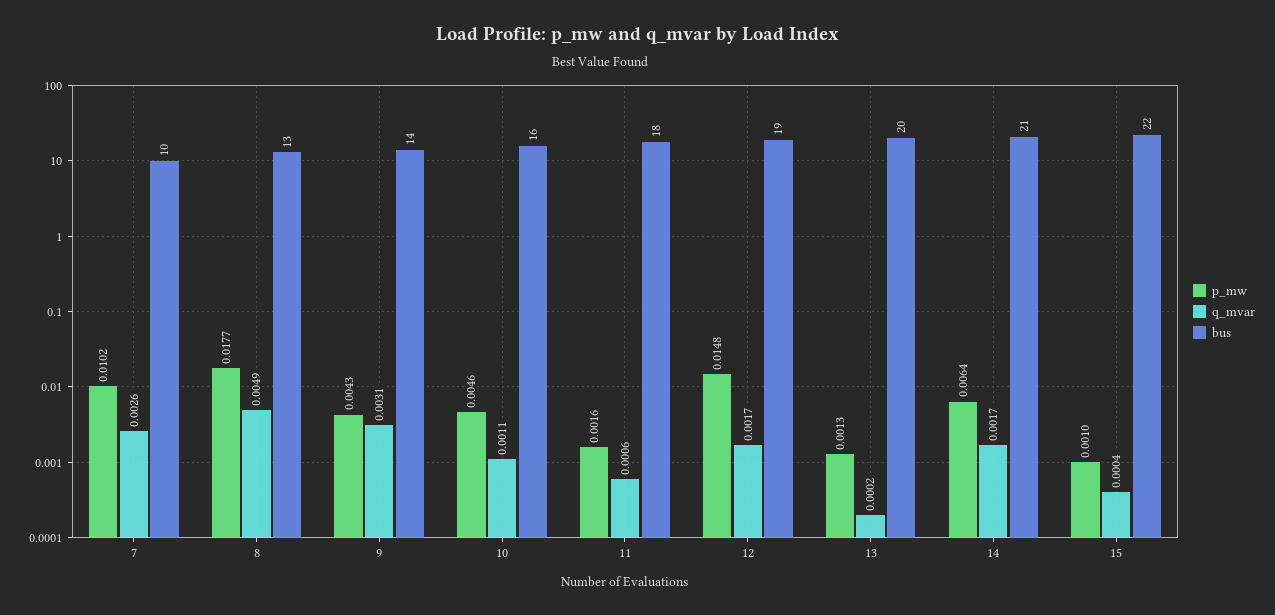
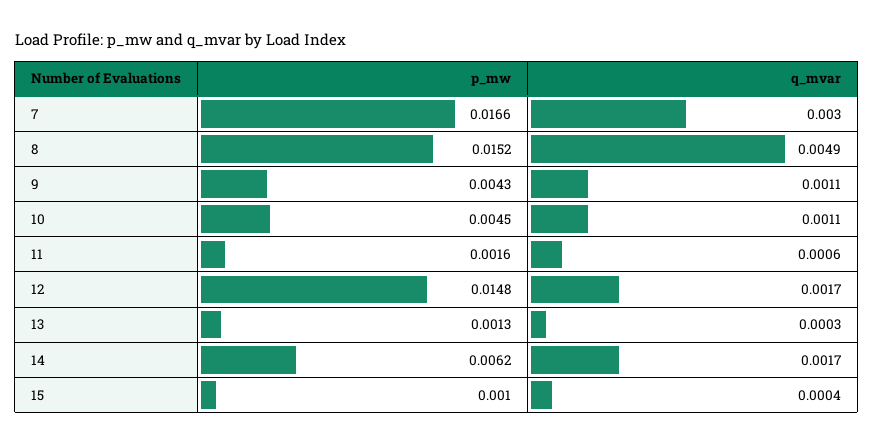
p_mw, 7: 0.0102 -> 0.0166
q_mvar, 7: 0.0026 -> 0.003
bus, 7: 10 -> none
p_mw, 8: 0.0177 -> 0.0152
bus, 8: 13 -> none
q_mvar, 9: 0.0031 -> 0.0011
bus, 9: 14 -> none
p_mw, 10: 0.0046 -> 0.0045
bus, 10: 16 -> none
bus, 11: 18 -> none
bus, 12: 19 -> none
q_mvar, 13: 0.0002 -> 0.0003
bus, 13: 20 -> none
p_mw, 14: 0.0064 -> 0.0062
bus, 14: 21 -> none
bus, 15: 22 -> none

